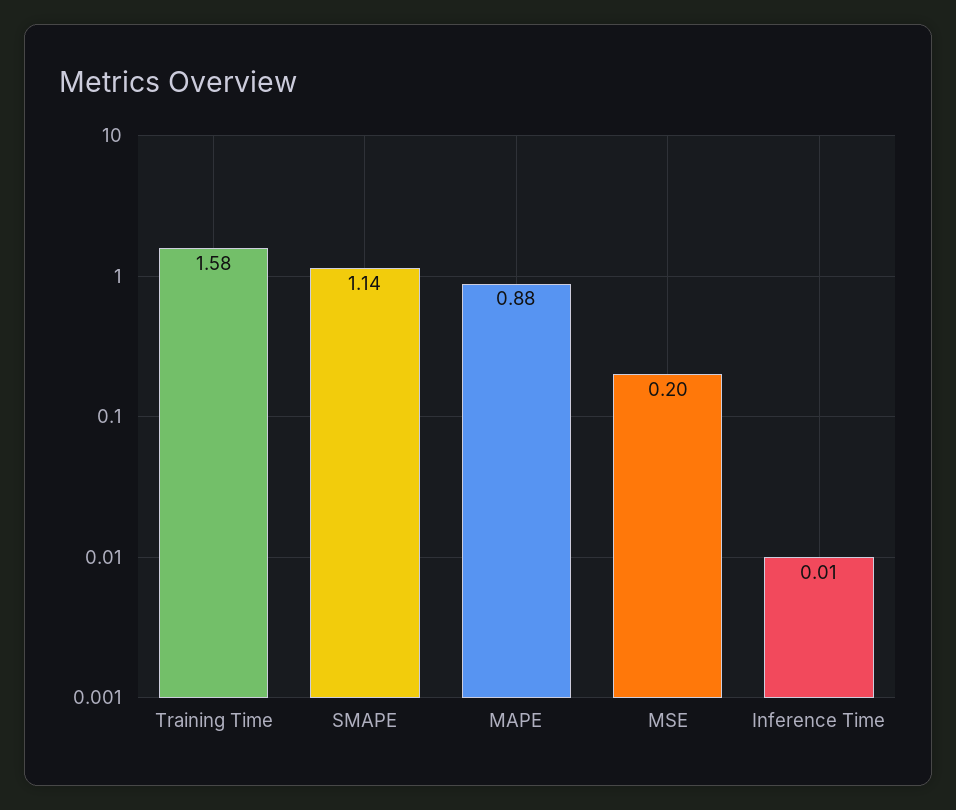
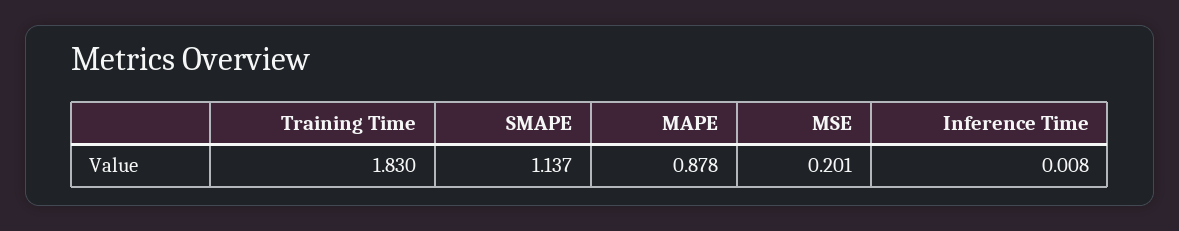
Training Time: 1.58 -> 1.83

